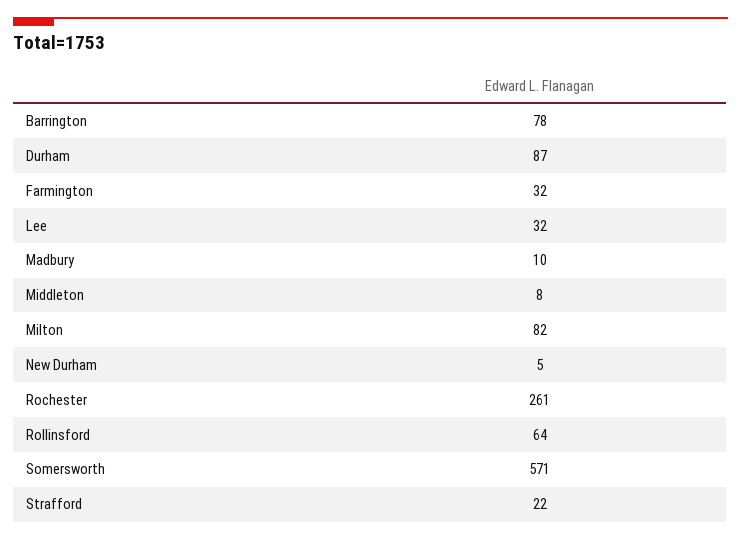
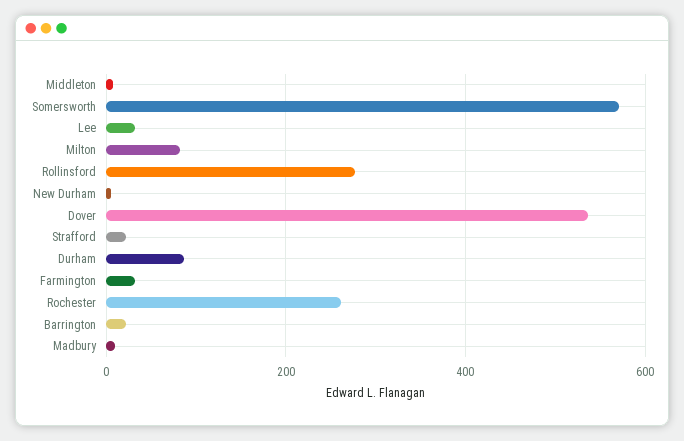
Barrington: 78 -> 20
Rollinsford: 64 -> 280
Dover: none -> 540

